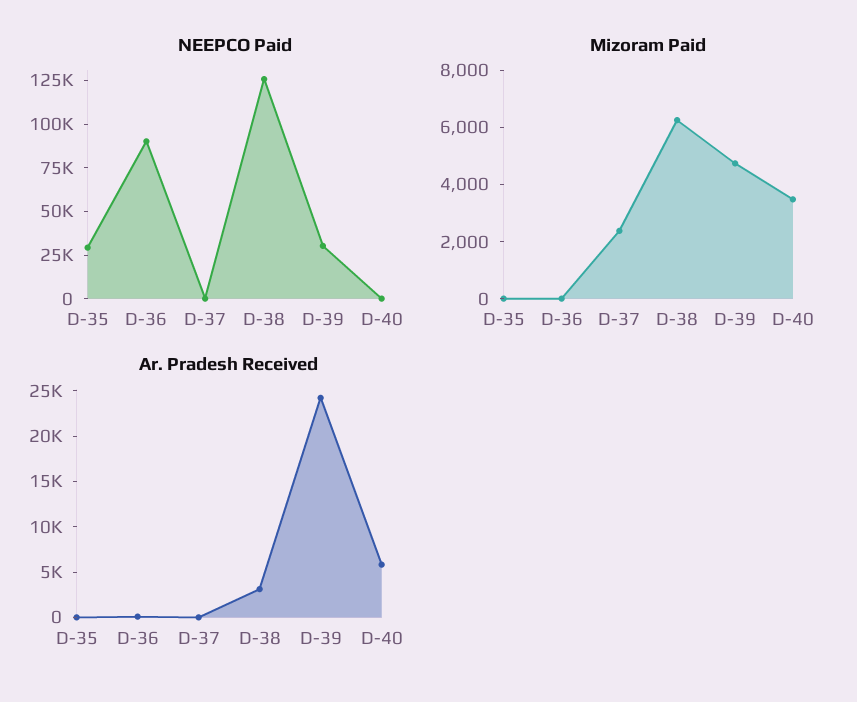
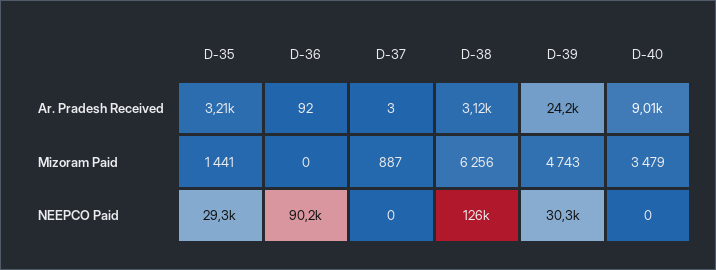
Mizoram Paid, D-35: 0 -> 1441
Mizoram Paid, D-37: 2500 -> 887
Ar. Pradesh Received, D-35: 0 -> 3210
Ar. Pradesh Received, D-40: 6000 -> 9010

